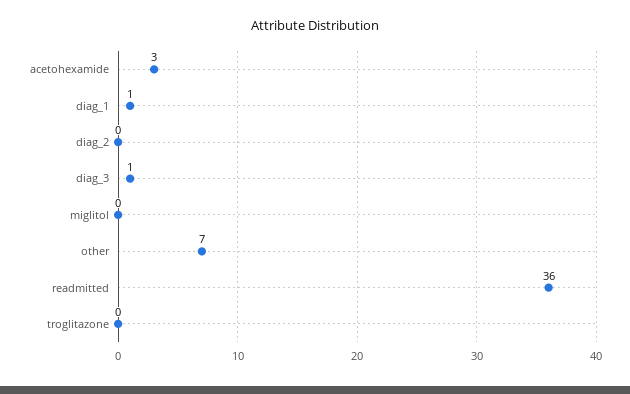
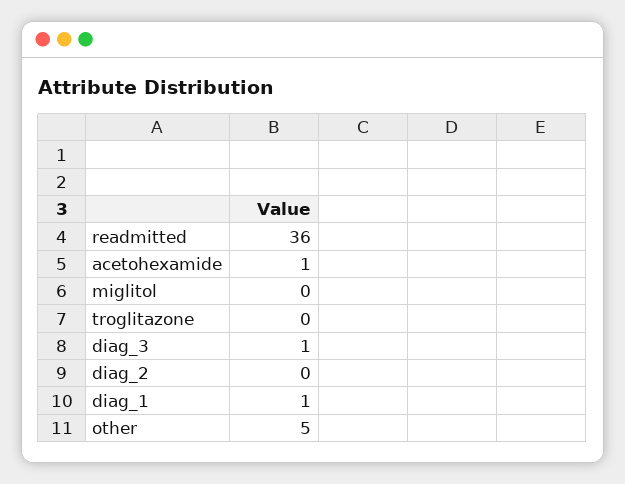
acetohexamide: 3 -> 1
other: 7 -> 5

